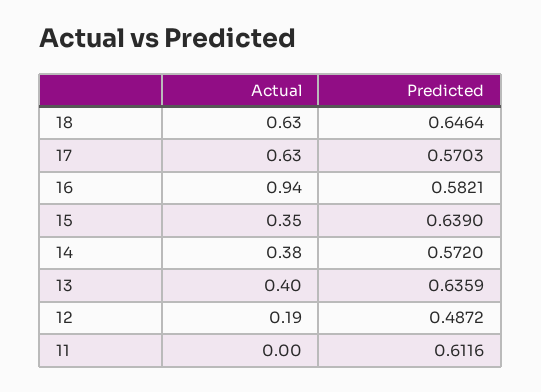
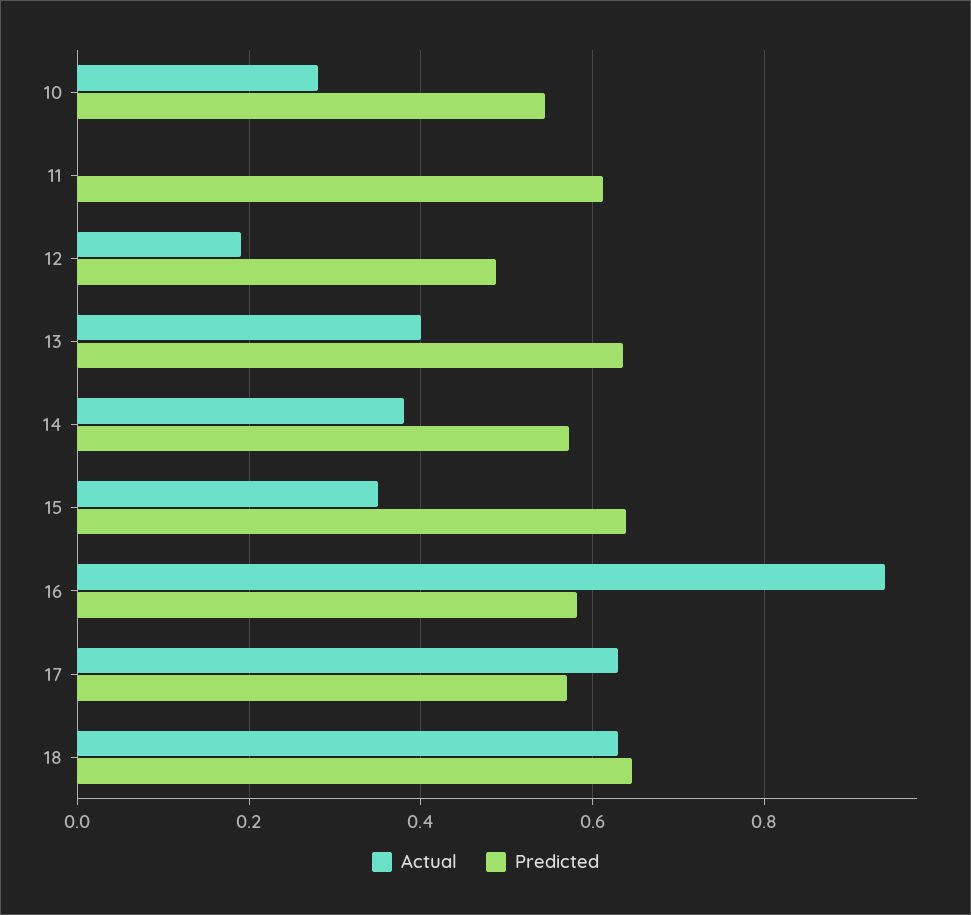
Actual, 10: none -> 0.28
Predicted, 10: none -> 0.54

